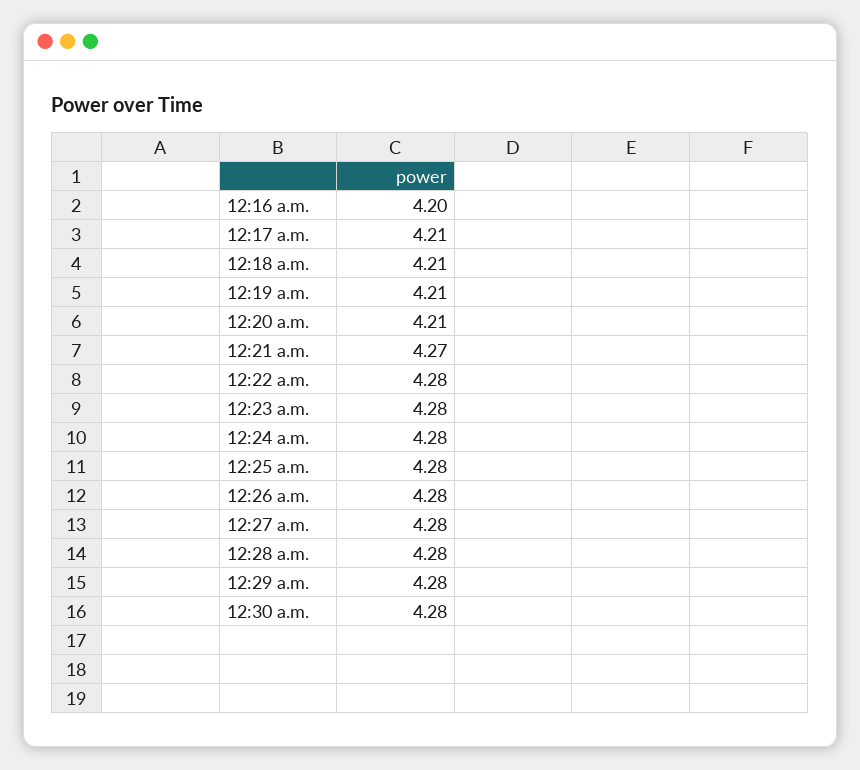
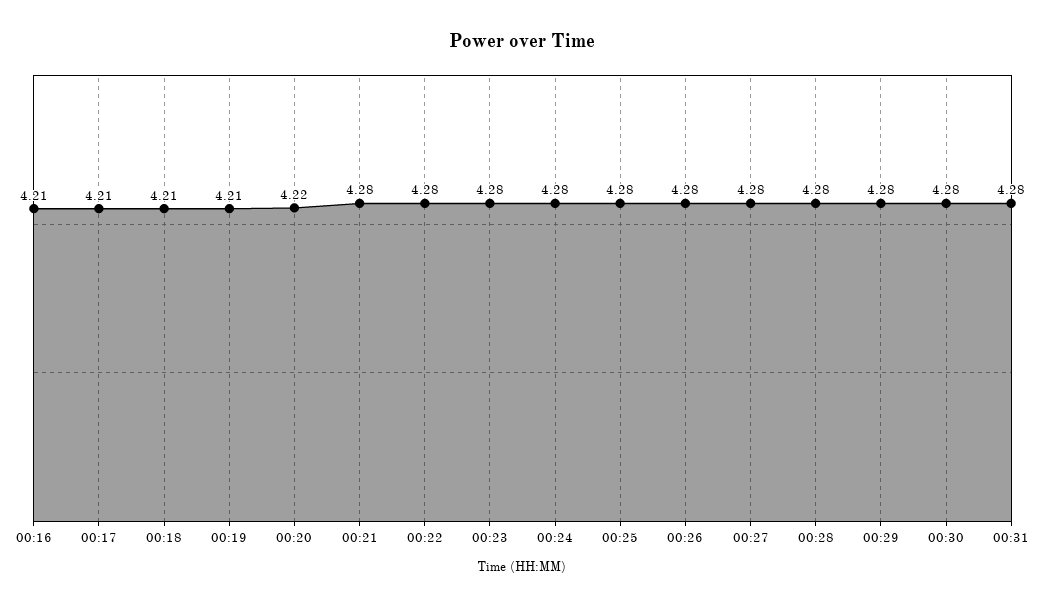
12:16 a.m.: 4.2 -> 4.21
12:20 a.m.: 4.21 -> 4.22
12:21 a.m.: 4.27 -> 4.28
00:31: none -> 4.28

